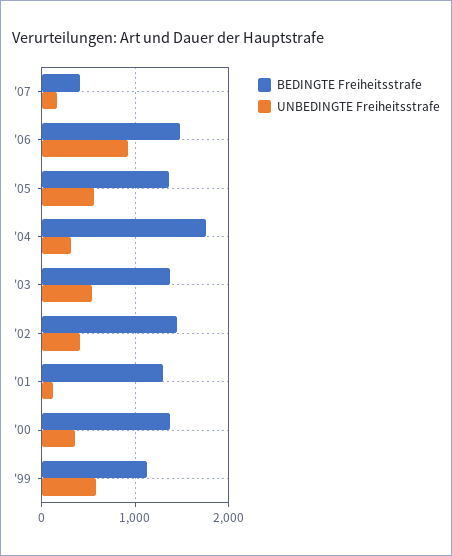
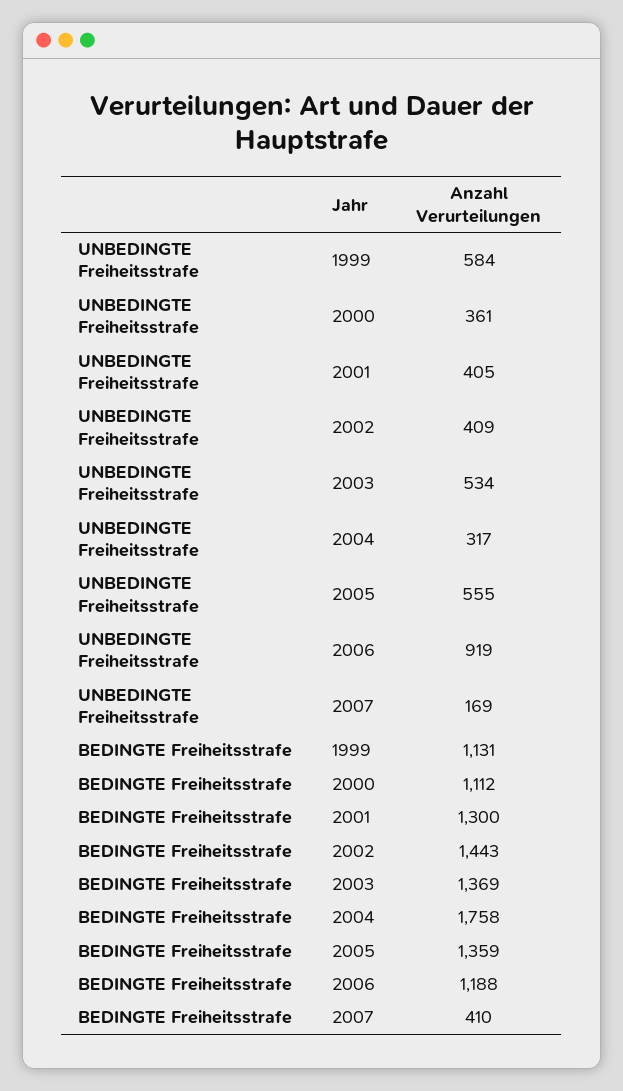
BEDINGTE Freiheitsstrafe, '06: 1500 -> 1188
UNBEDINGTE Freiheitsstrafe, '01: 100 -> 405
BEDINGTE Freiheitsstrafe, '00: 1400 -> 1112

